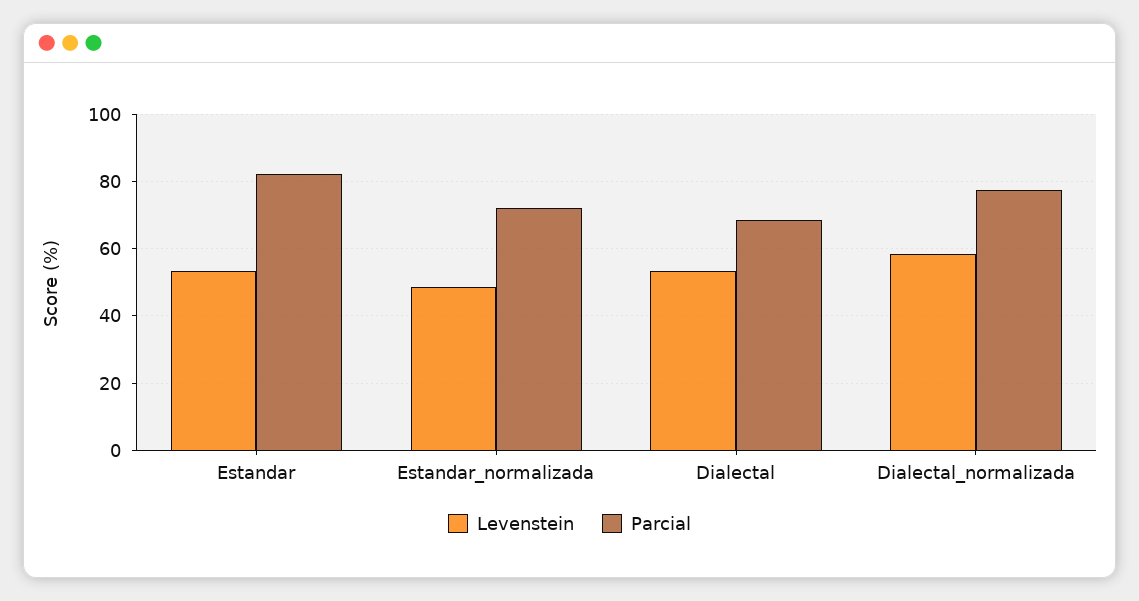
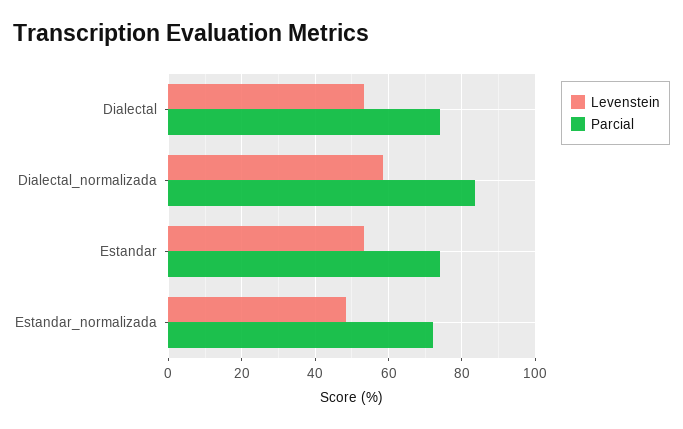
Parcial, Estandar: 82 -> 74
Parcial, Dialectal: 68 -> 74
Parcial, Dialectal_normalizada: 78 -> 84

